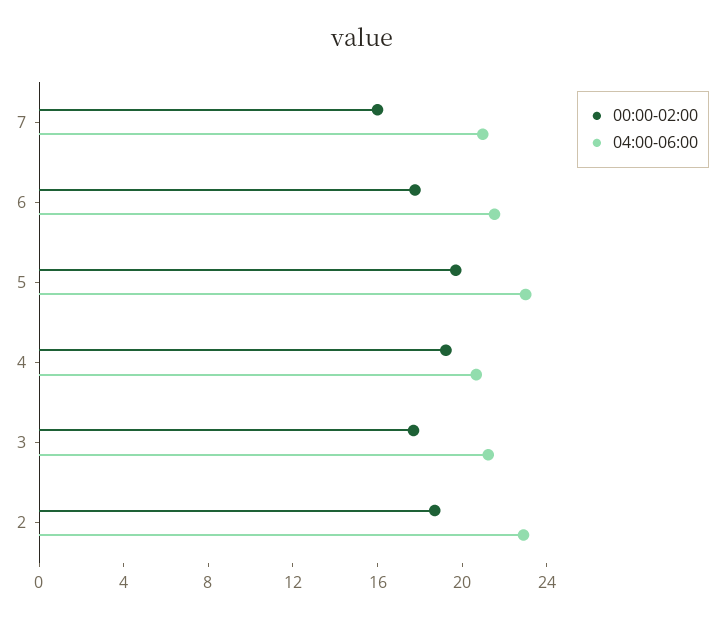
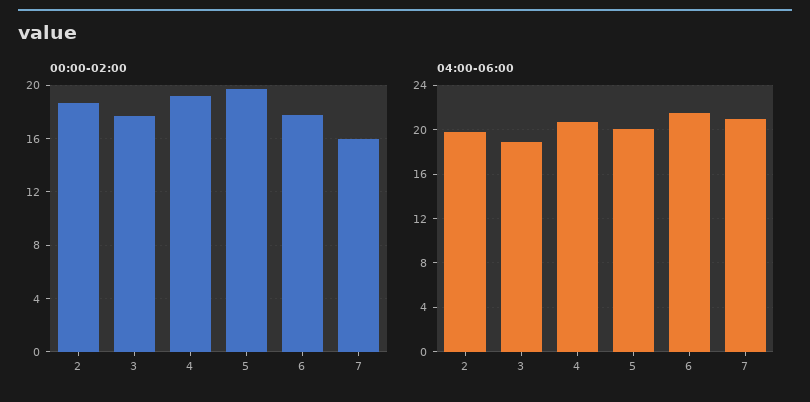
04:00-06:00, 5: 23 -> 20
04:00-06:00, 3: 21 -> 19
04:00-06:00, 2: 23 -> 20

